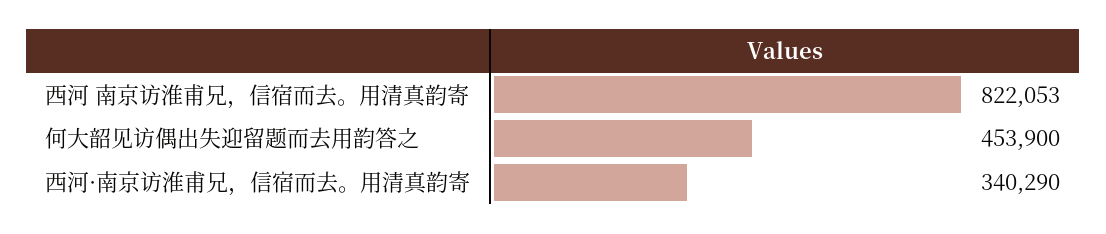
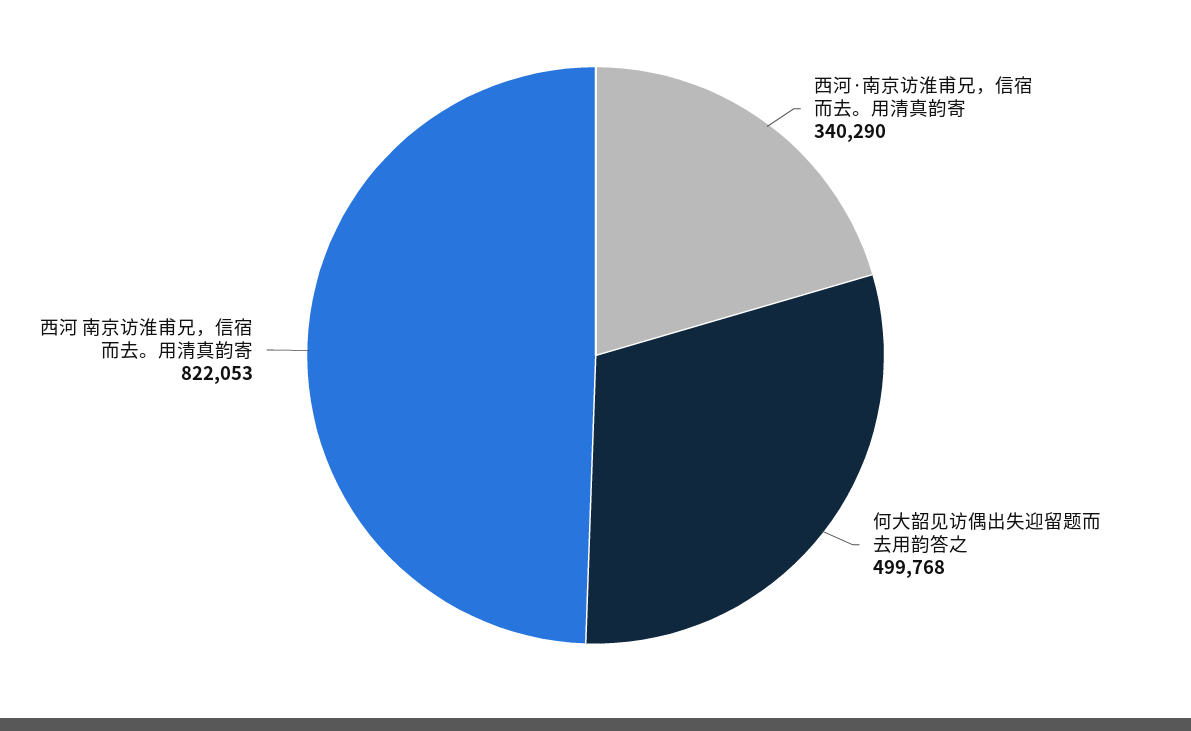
何大韶见访偶出失迎留题而去用韵答之: 453900 -> 499768

